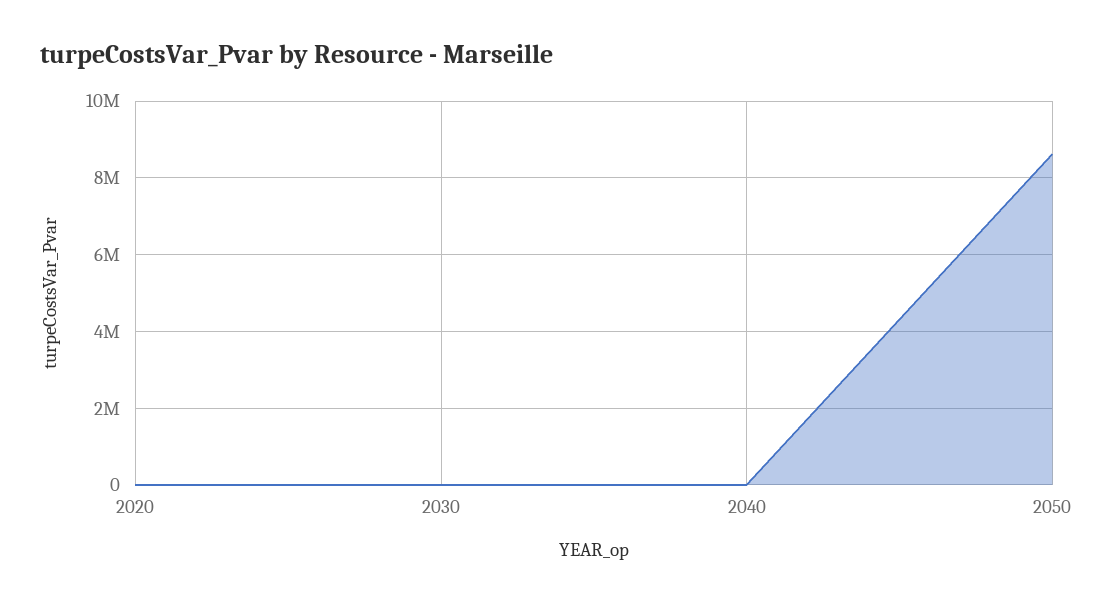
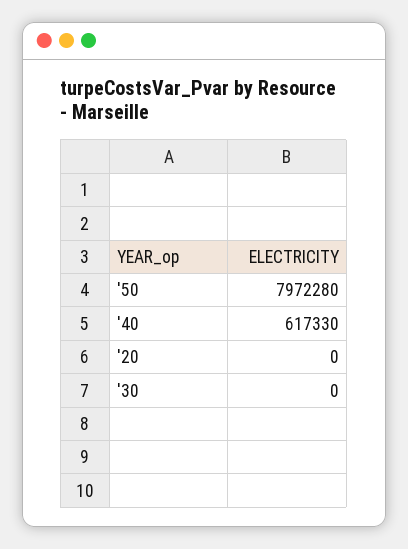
2040: 0 -> 617330
2050: 8600000 -> 7972280

